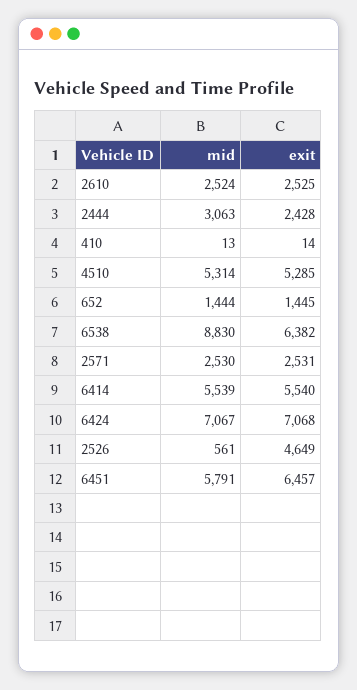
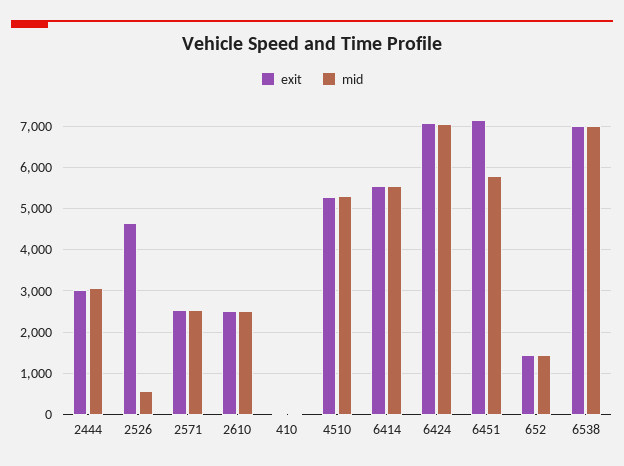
exit, 2444: 2428 -> 3000
mid, 6538: 8830 -> 7000
exit, 6538: 6382 -> 7000
exit, 6451: 6457 -> 7200

